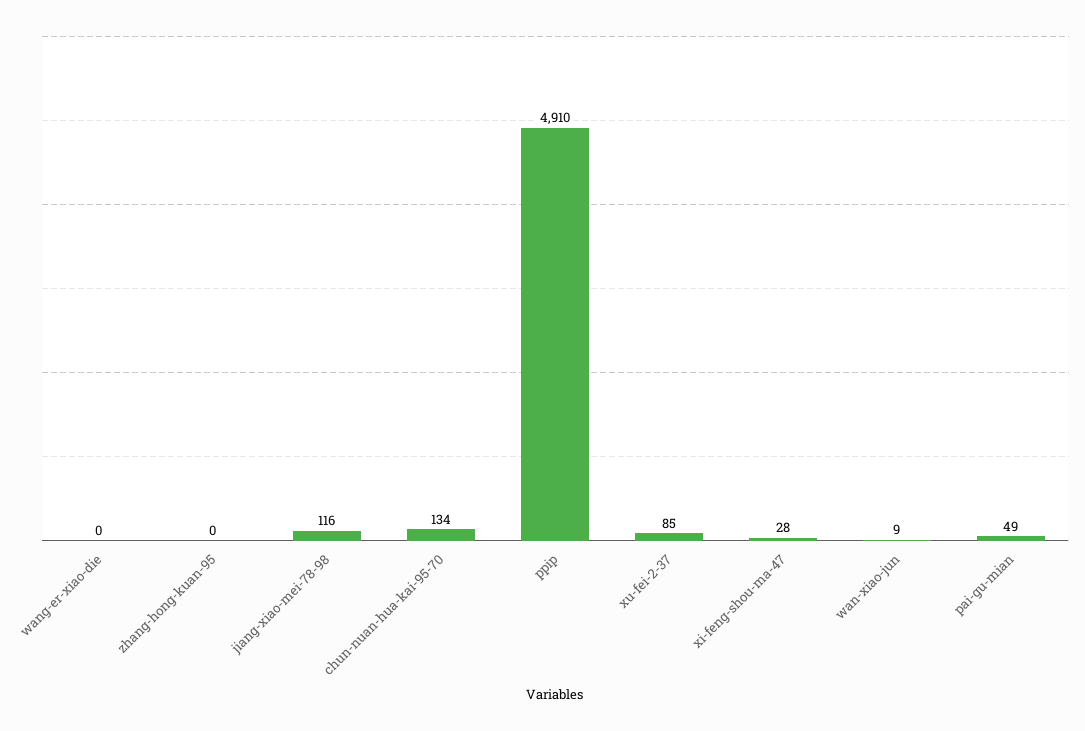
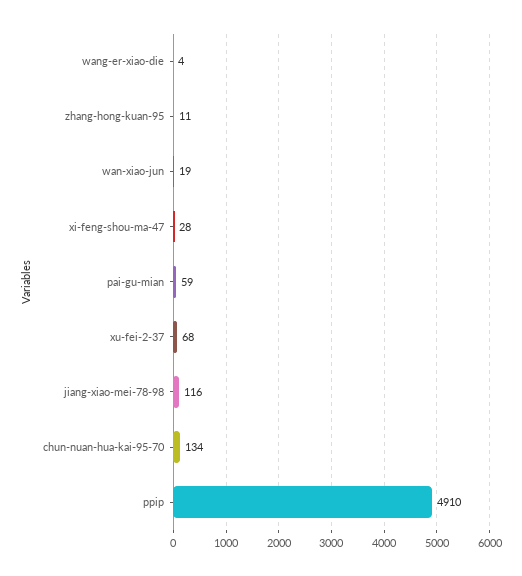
wang-er-xiao-die: 0 -> 4
zhang-hong-kuan-95: 0 -> 11
xu-fei-2-37: 85 -> 68
wan-xiao-jun: 9 -> 19
pai-gu-mian: 49 -> 59

